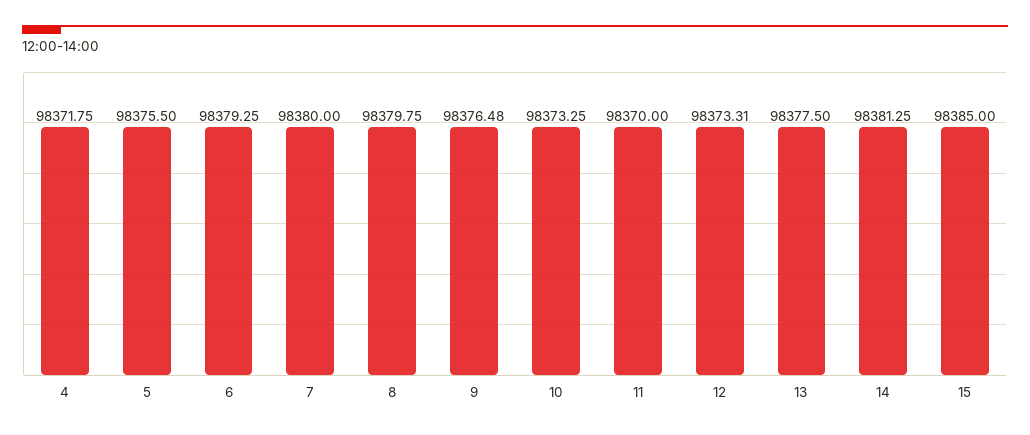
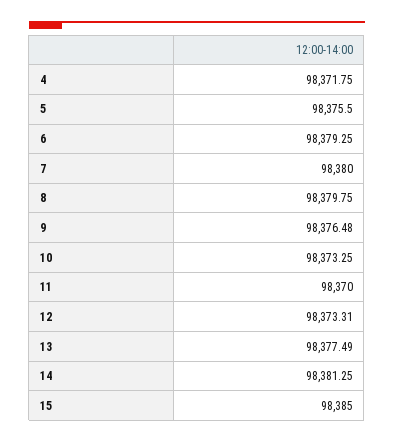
13: 98377.5 -> 98377.49

